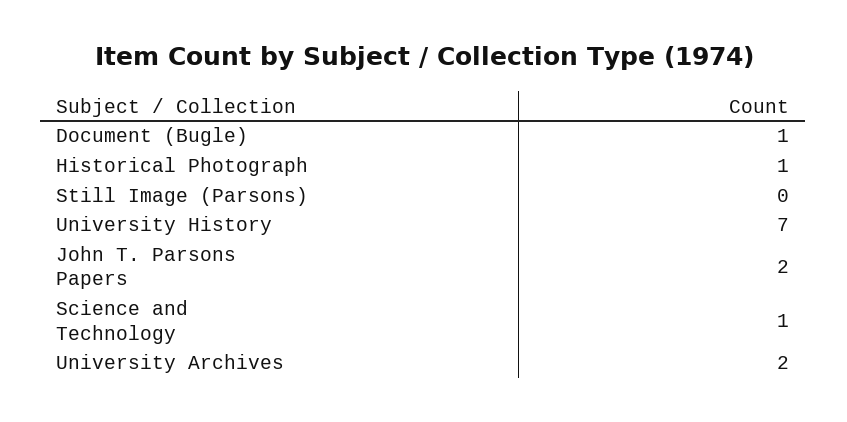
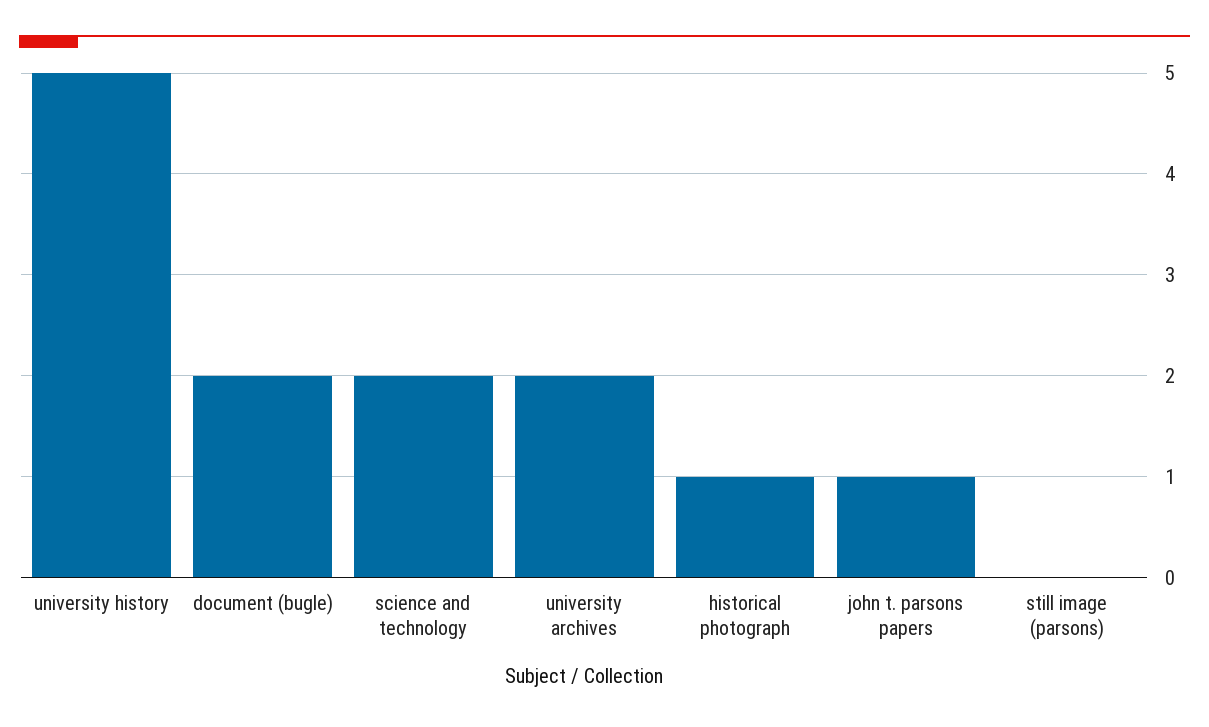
Document (Bugle): 1 -> 2
University History: 7 -> 5
John T. Parsons Papers: 2 -> 1
Science and Technology: 1 -> 2

